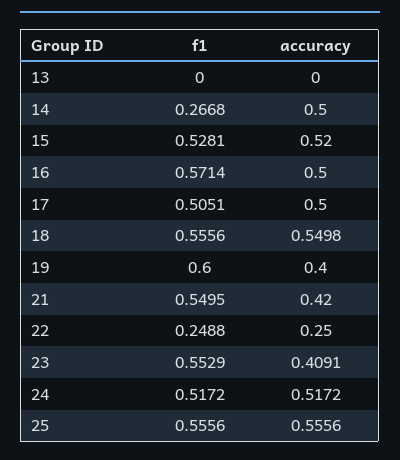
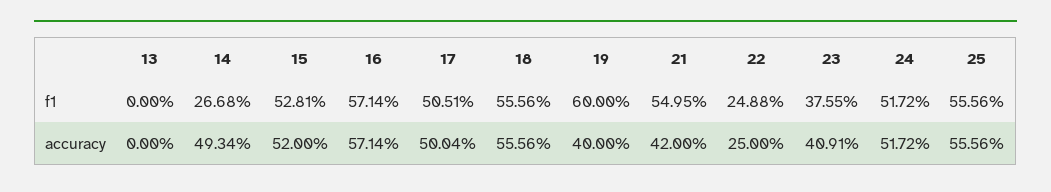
accuracy, 14: 0.5 -> 0.4934
accuracy, 16: 0.5 -> 0.5714
accuracy, 17: 0.5 -> 0.5004
accuracy, 18: 0.5498 -> 0.5556
f1, 23: 0.5529 -> 0.3755

